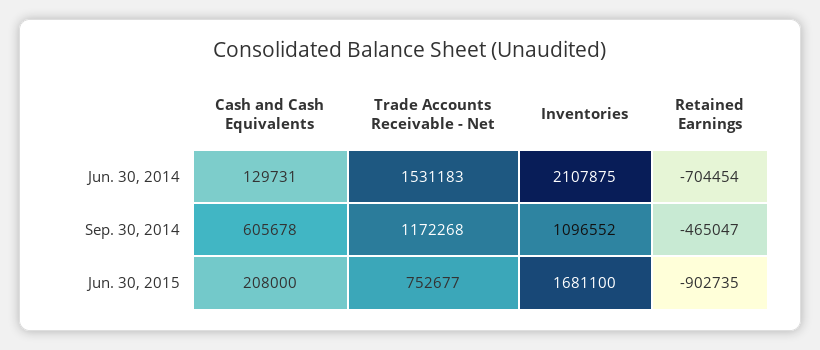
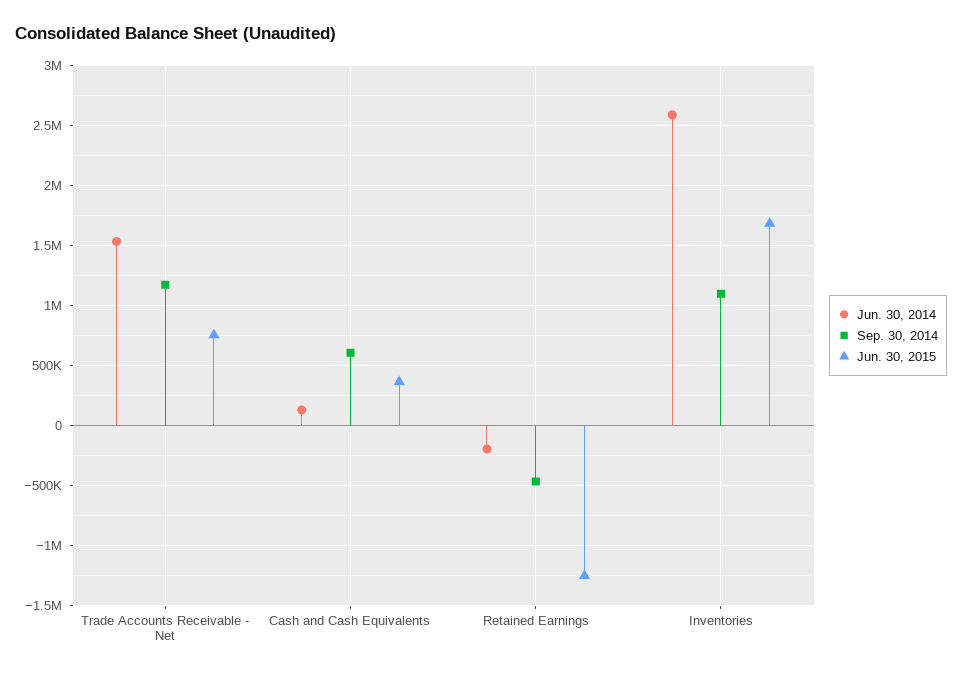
Jun. 30, 2014, Inventories: 2107875 -> 2600000
Jun. 30, 2014, Retained Earnings: -704454 -> -200000
Jun. 30, 2015, Cash and Cash Equivalents: 208000 -> 350000
Jun. 30, 2015, Retained Earnings: -902735 -> -1250000

